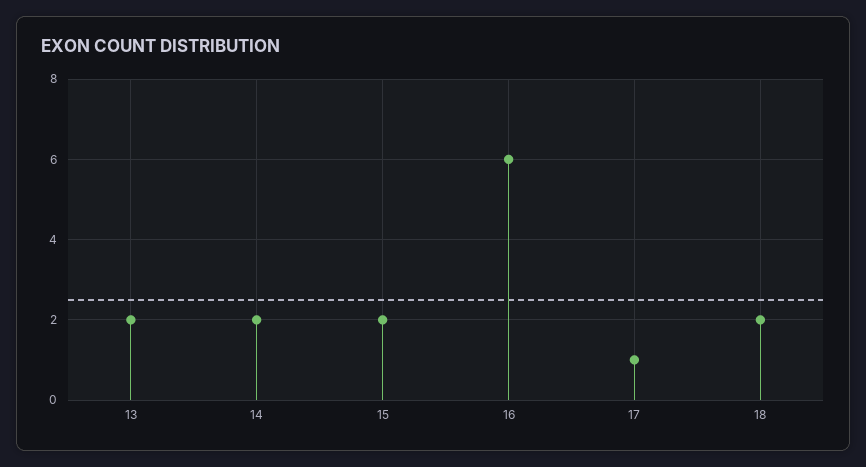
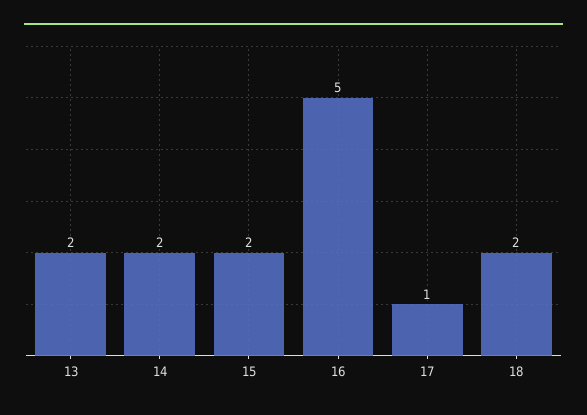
16: 6 -> 5

